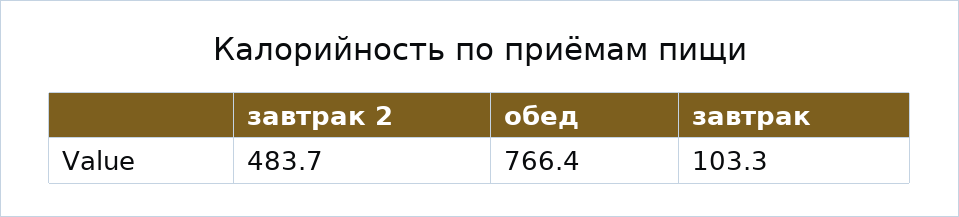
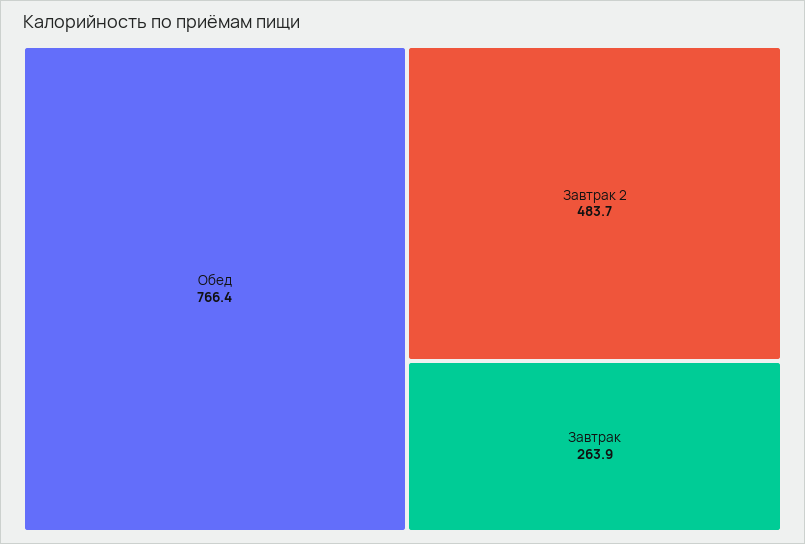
завтрак: 103.3 -> 263.9

